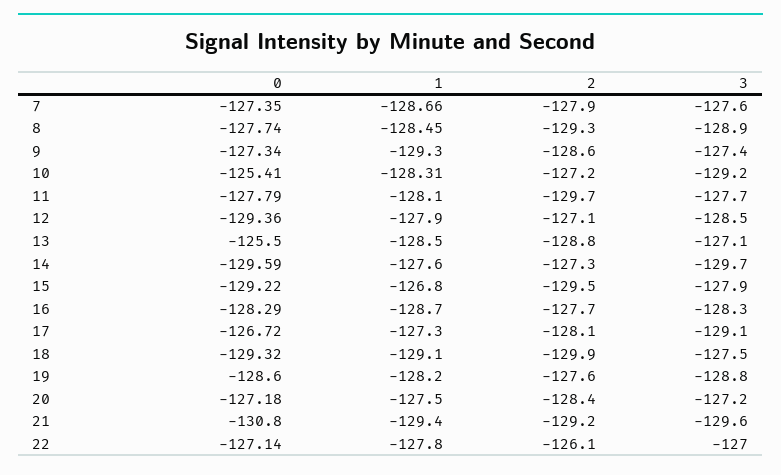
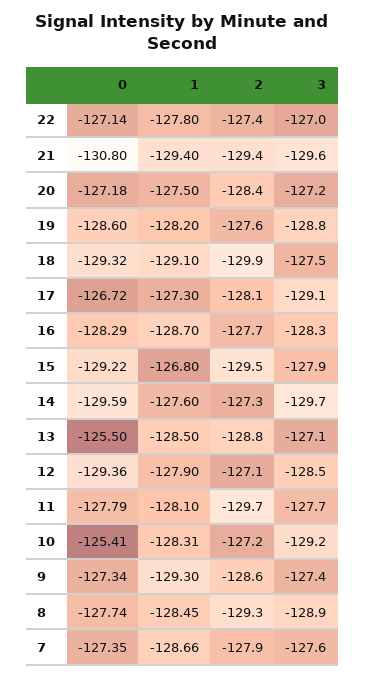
2, 21: -129.2 -> -129.4
2, 22: -126.1 -> -127.4

